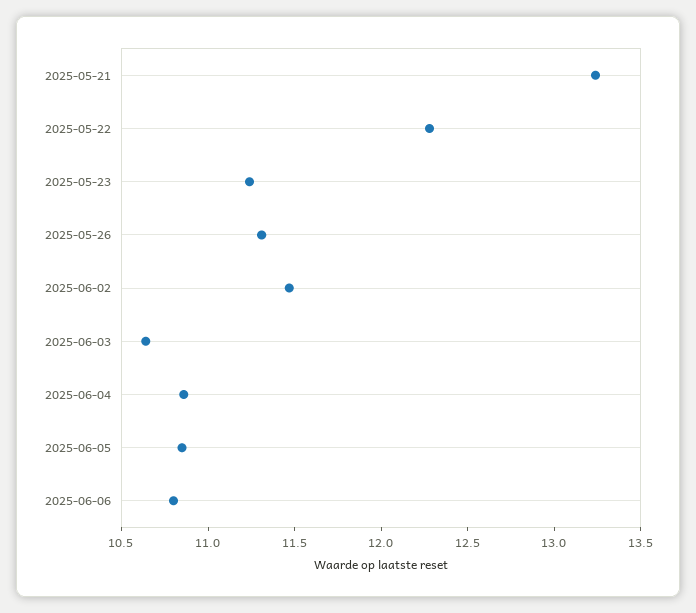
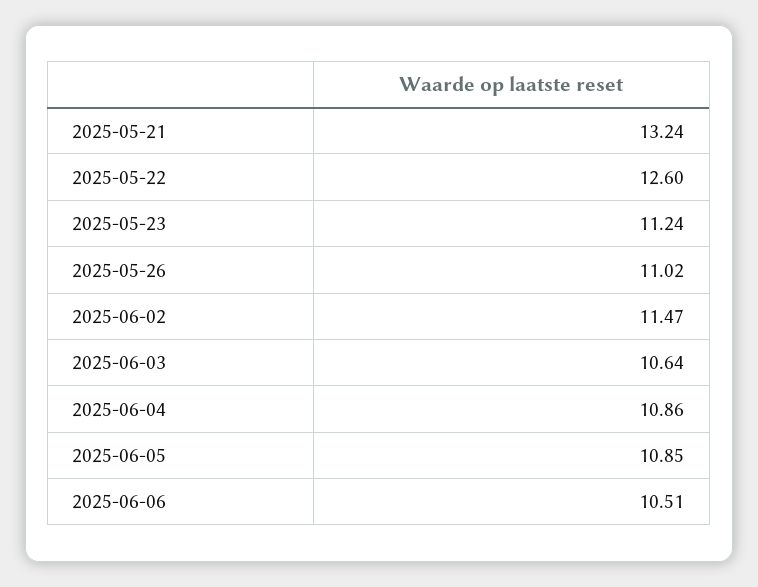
2025-05-22: 12.3 -> 12.6
2025-05-26: 11.3 -> 11.02
2025-06-06: 10.8 -> 10.51

